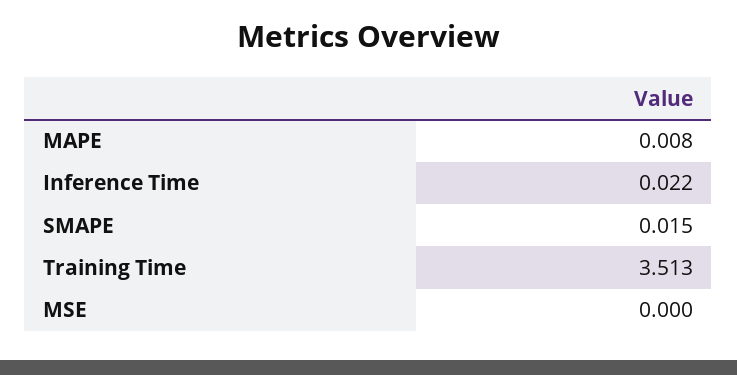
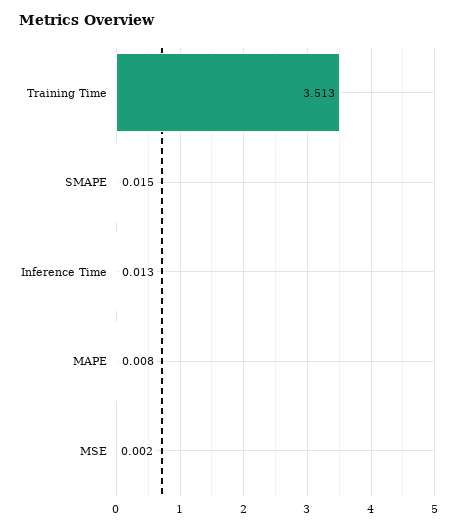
Inference Time: 0.022 -> 0.013
MSE: 0 -> 0.002

